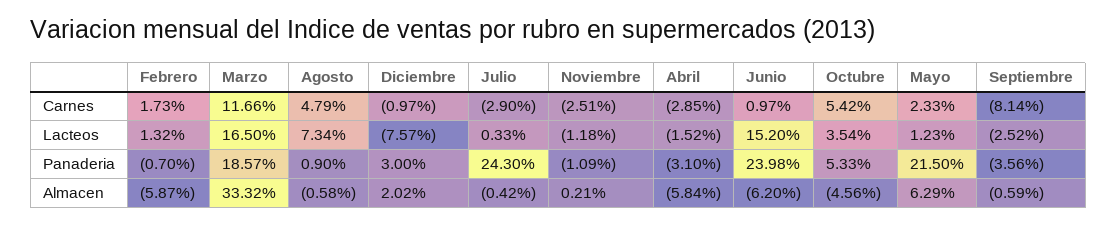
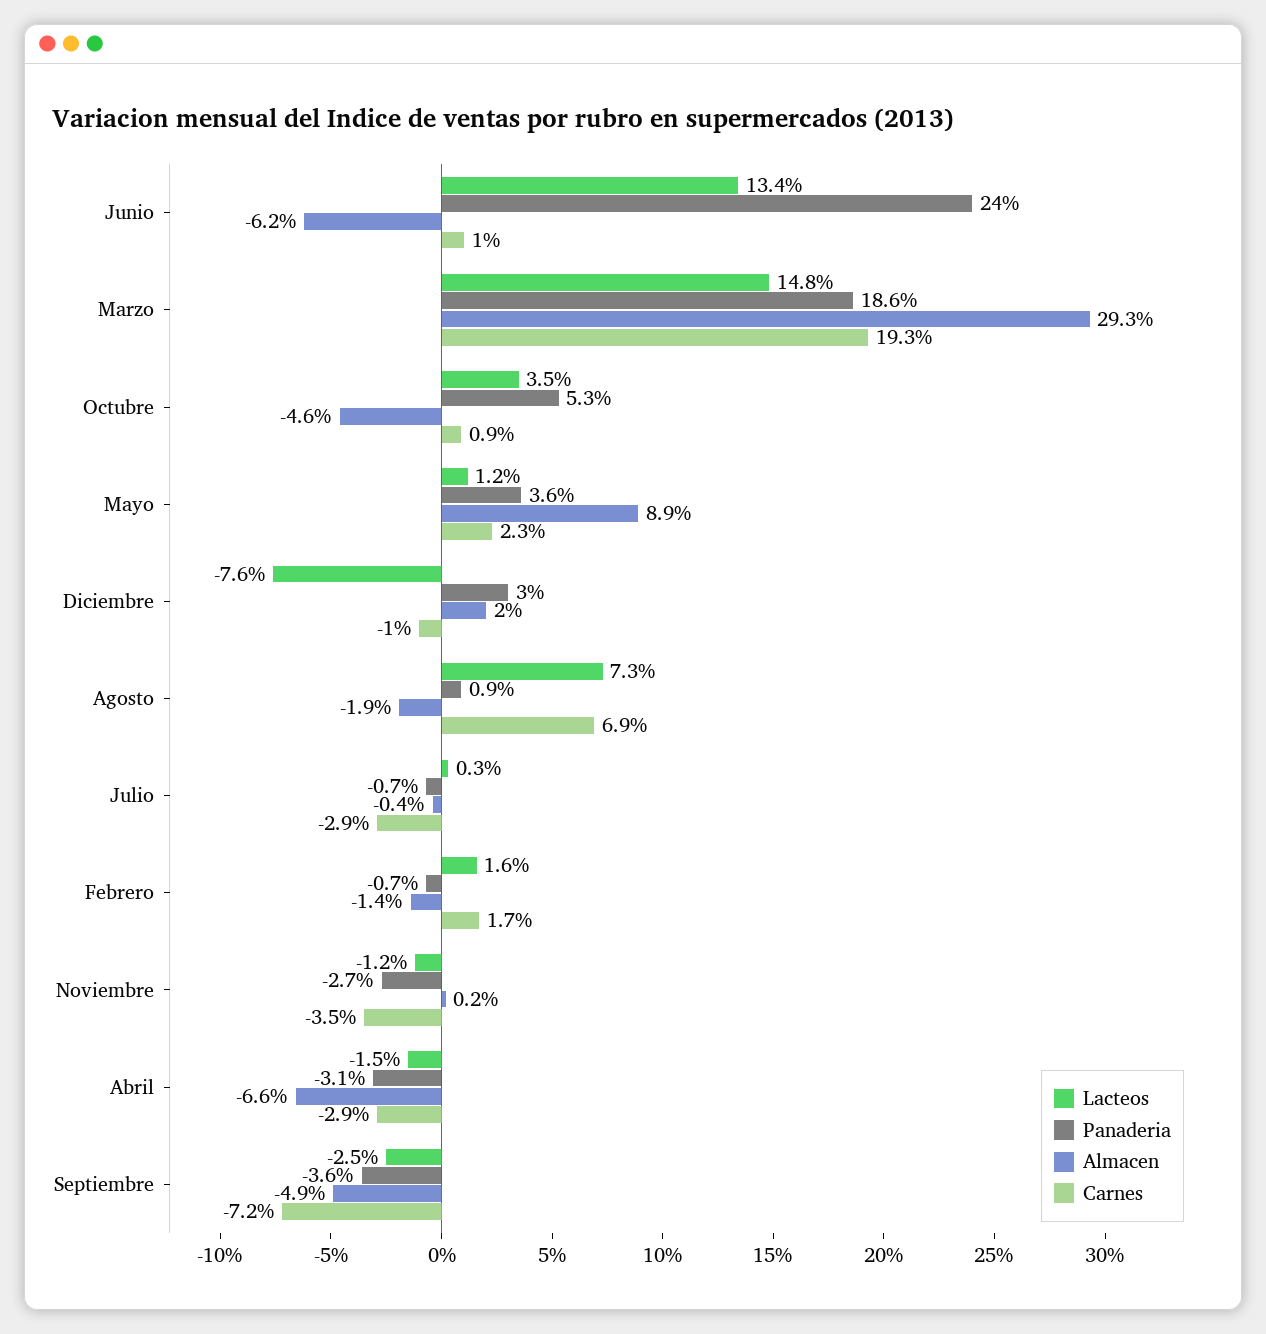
Carnes, Marzo: 11.66 -> 19.3
Carnes, Agosto: 4.79 -> 6.9
Carnes, Noviembre: -2.51 -> -3.5
Carnes, Octubre: 5.42 -> 0.9
Carnes, Septiembre: -8.14 -> -7.2
Lacteos, Febrero: 1.32 -> 1.6
Lacteos, Marzo: 16.5 -> 14.8
Lacteos, Junio: 15.2 -> 13.4
Panaderia, Julio: 24.3 -> -0.7
Panaderia, Noviembre: -1.09 -> -2.7
Panaderia, Mayo: 21.5 -> 3.6
Almacen, Febrero: -5.87 -> -1.4
Almacen, Marzo: 33.32 -> 29.3
Almacen, Agosto: -0.58 -> -1.9
Almacen, Abril: -5.84 -> -6.6
Almacen, Mayo: 6.29 -> 8.9
Almacen, Septiembre: -0.59 -> -4.9

